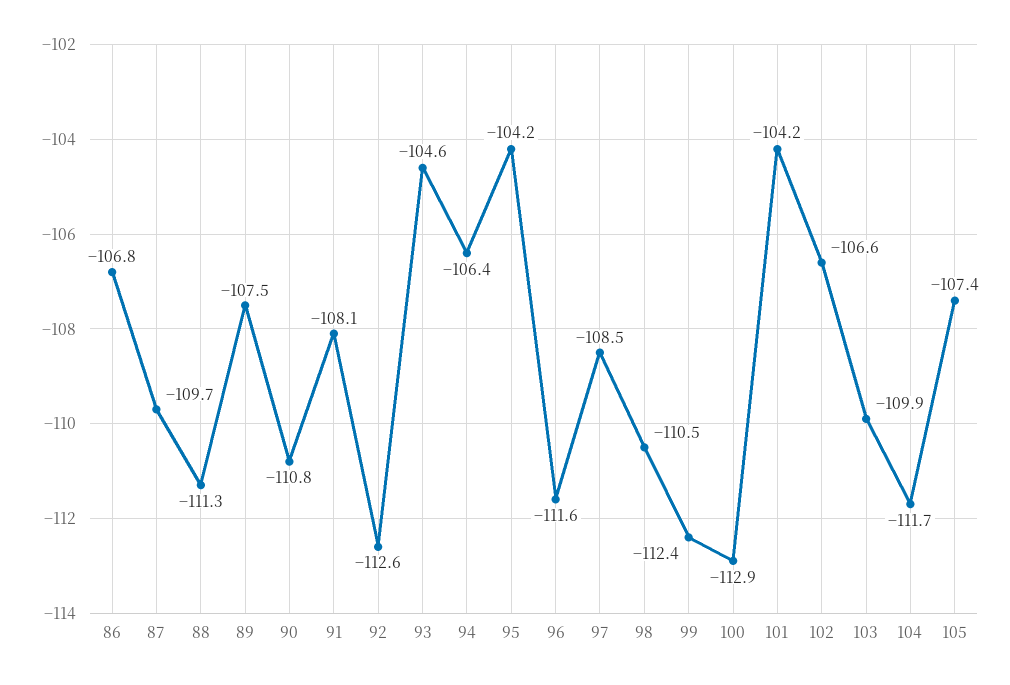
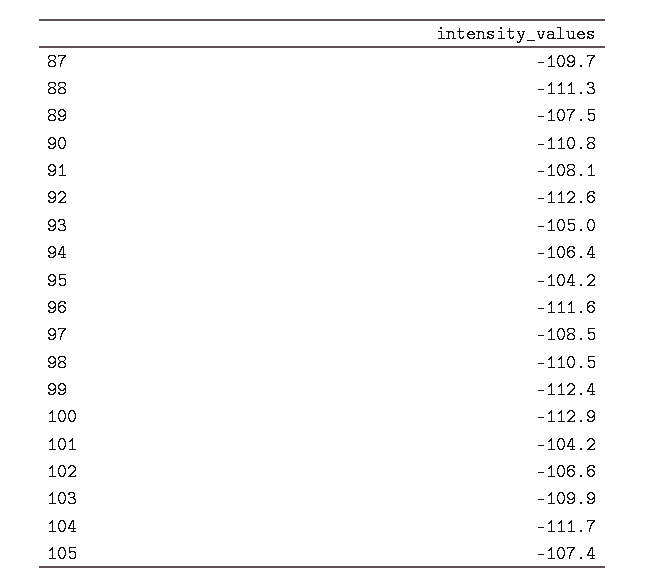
86: -106.8 -> none
93: -104.6 -> -105

